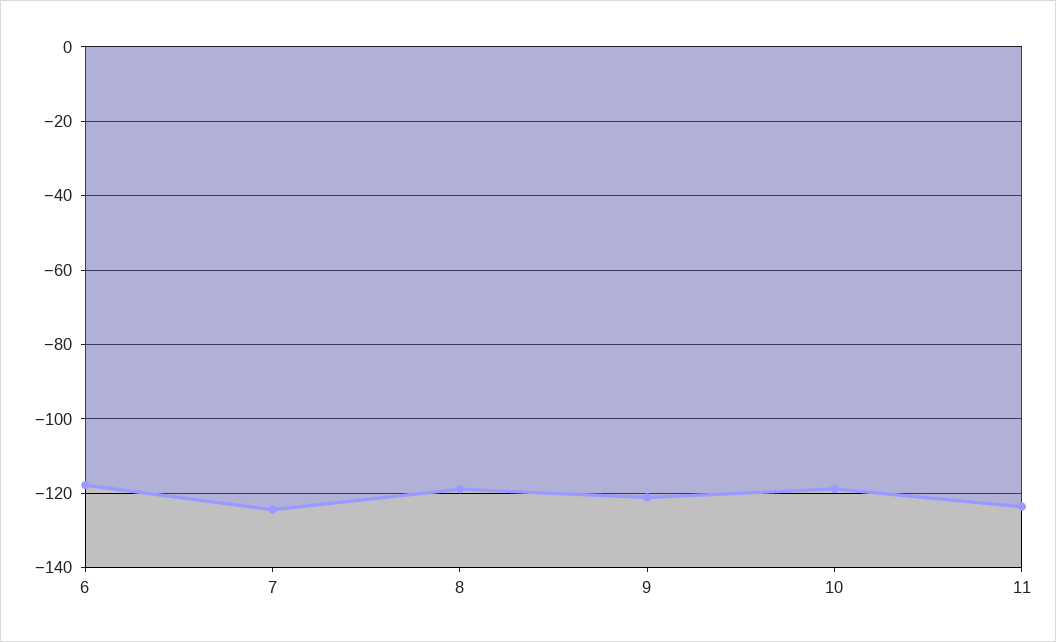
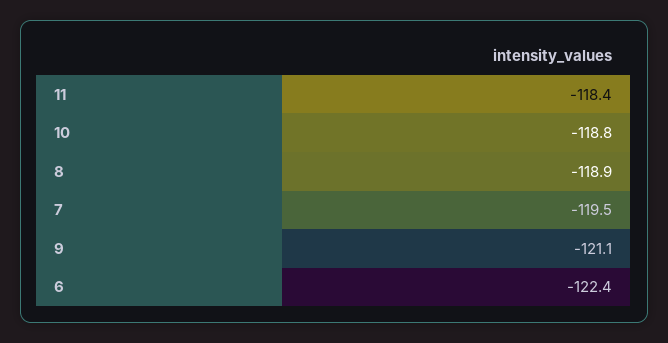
6: -118 -> -122.4
7: -124 -> -119.5
11: -124 -> -118.4

